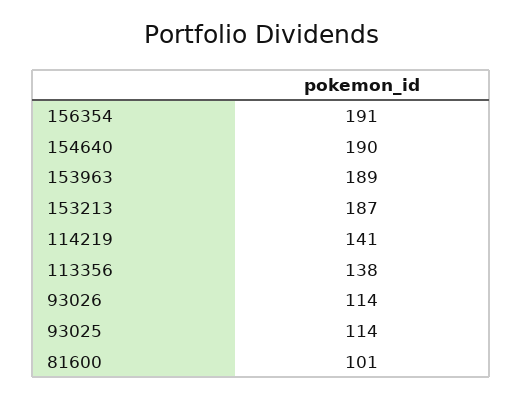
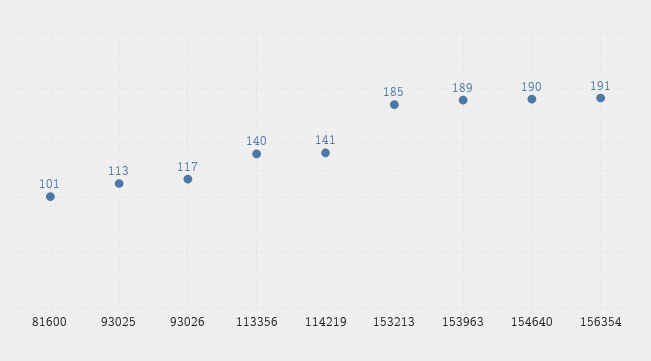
153213: 187 -> 185
113356: 138 -> 140
93026: 114 -> 117
93025: 114 -> 113

